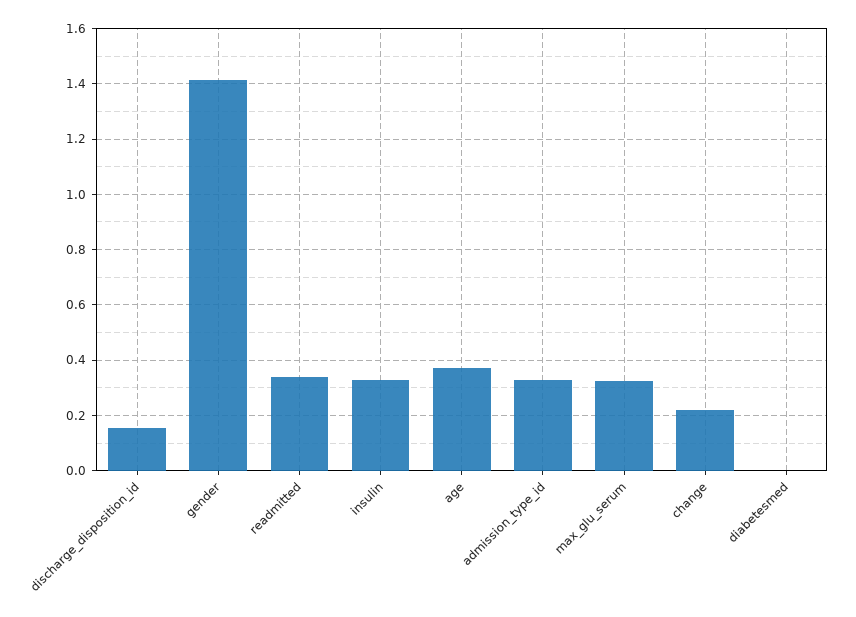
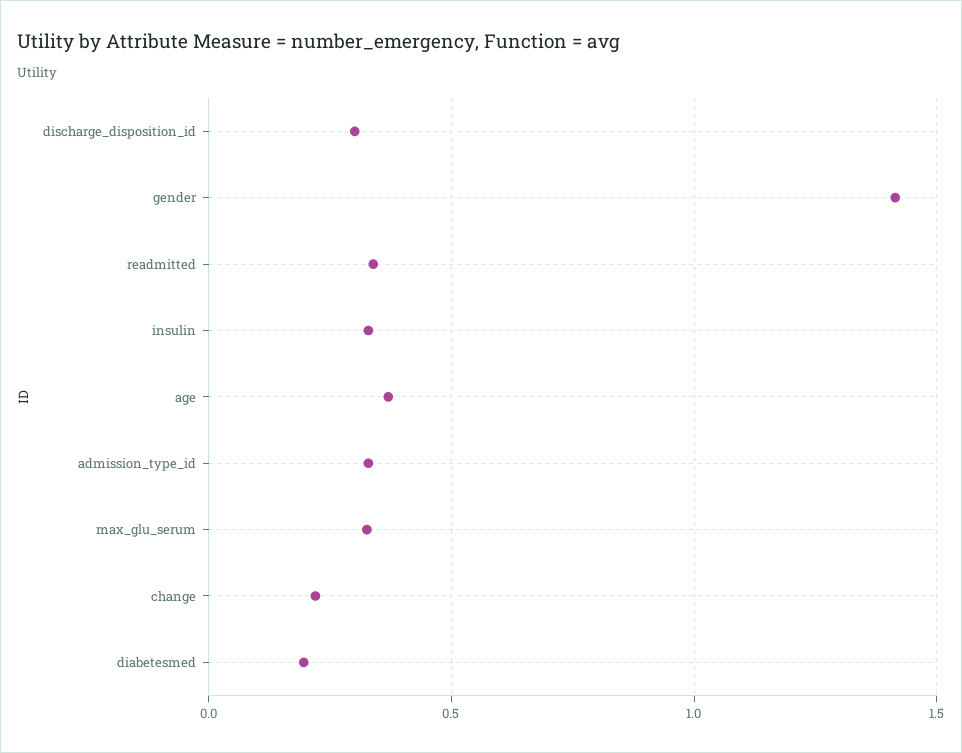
discharge_disposition_id: 0.15 -> 0.3
diabetesmed: 0 -> 0.2

